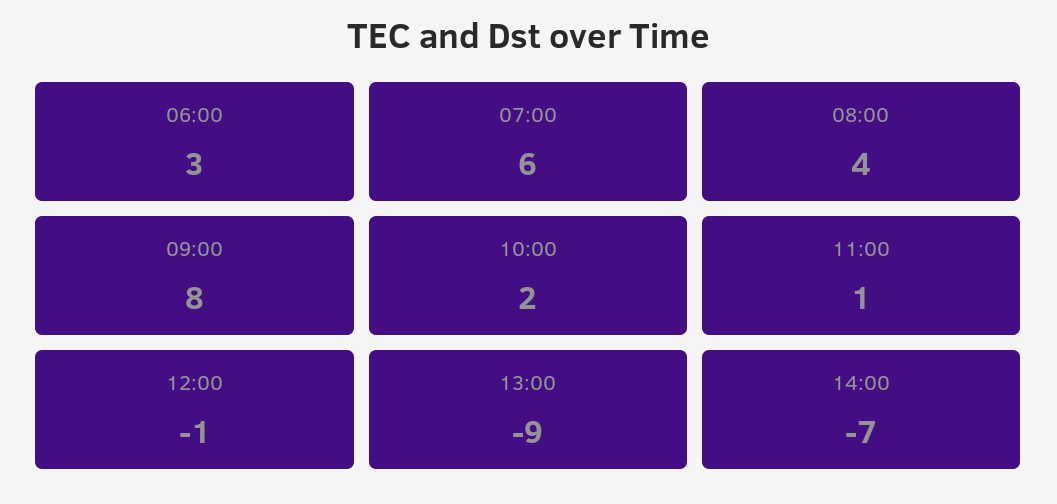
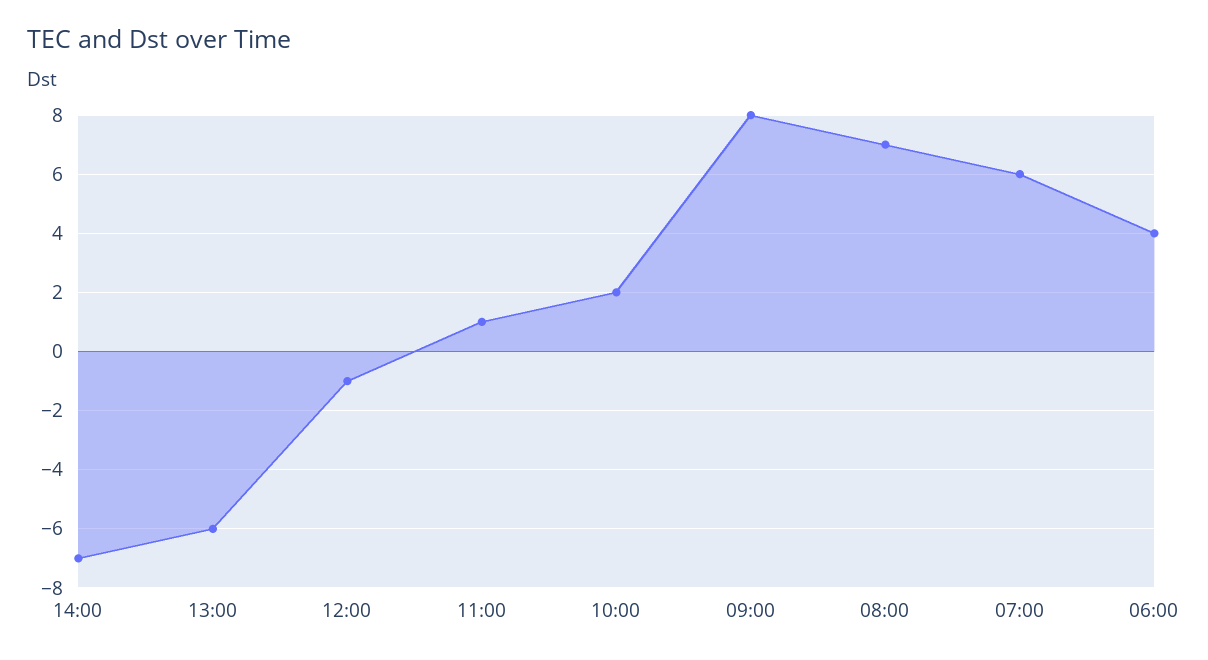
06:00: 3 -> 4
08:00: 4 -> 7
13:00: -9 -> -6

